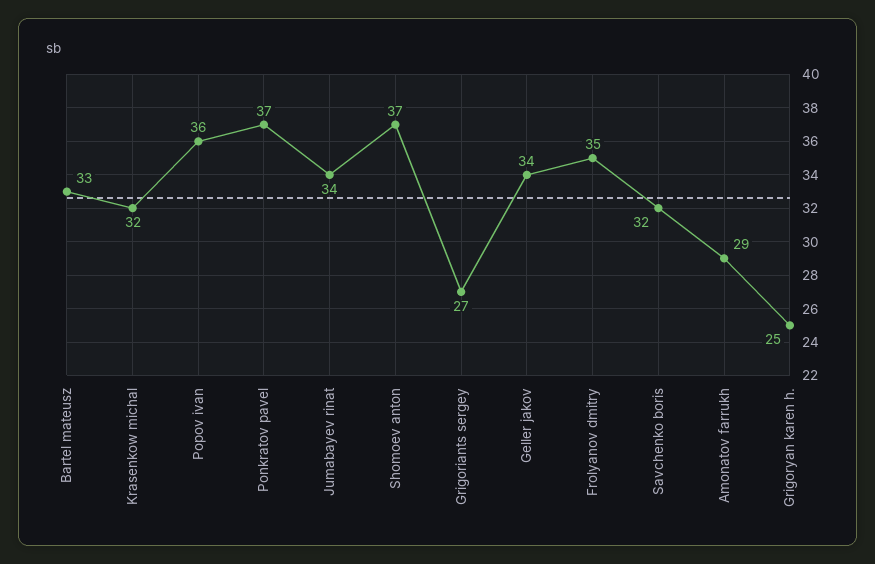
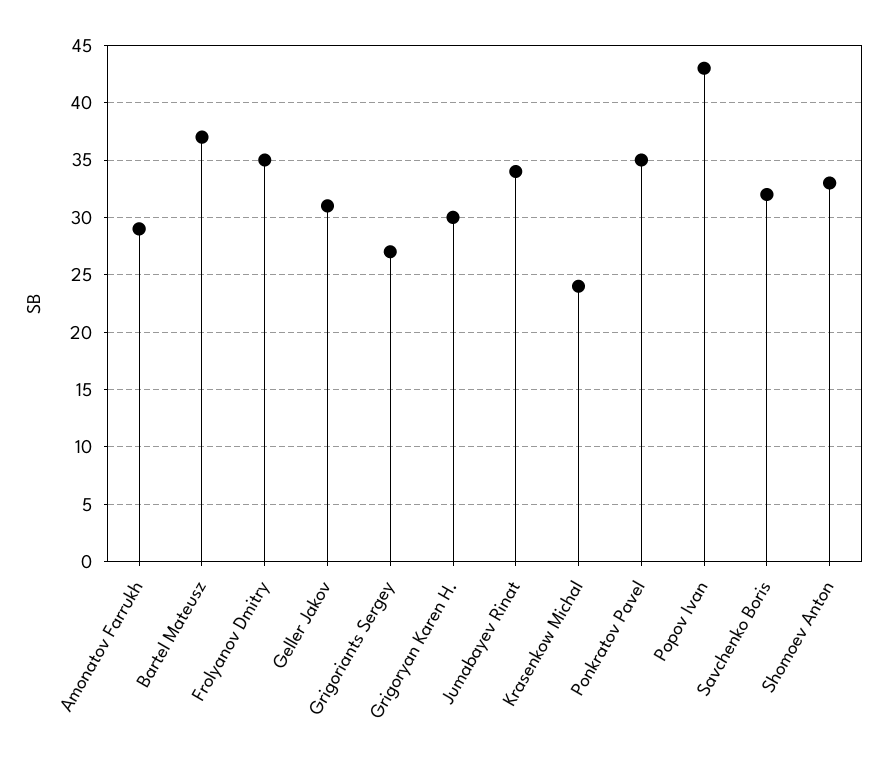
Bartel mateusz: 33 -> 37
Krasenkow michal: 32 -> 24
Popov ivan: 36 -> 43
Ponkratov pavel: 37 -> 35
Shomoev anton: 37 -> 33
Geller jakov: 34 -> 31
Grigoryan karen h.: 25 -> 30

